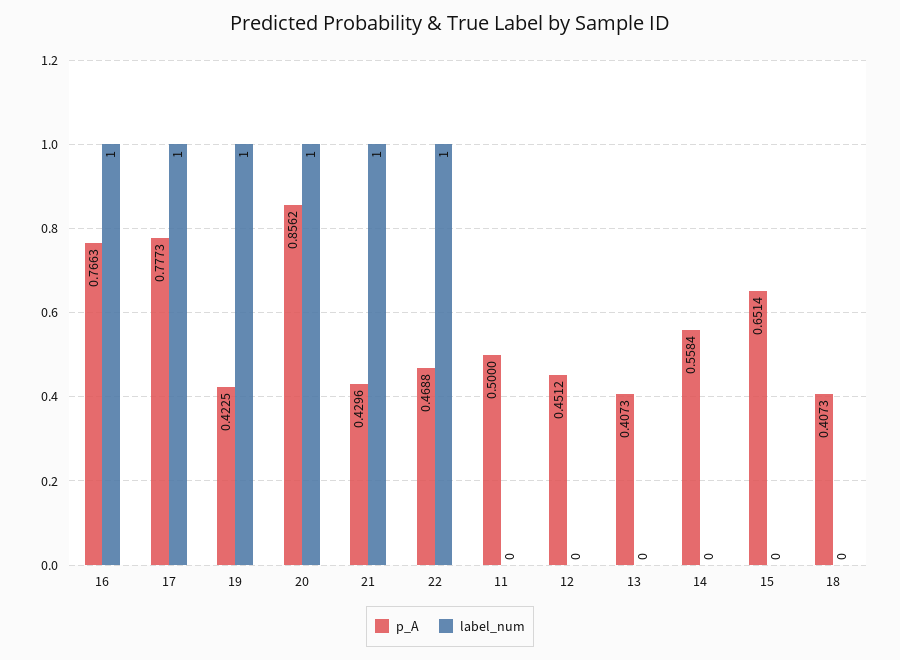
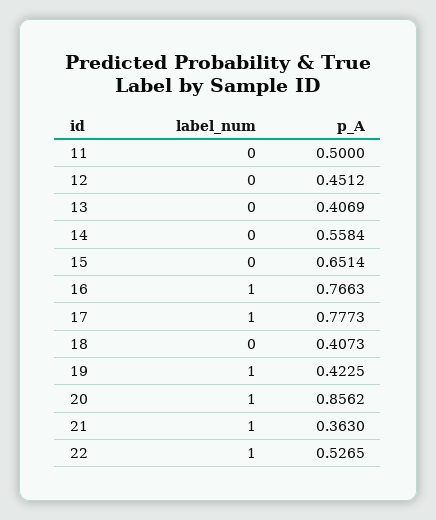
p_A, 21: 0.4296 -> 0.363
p_A, 22: 0.4688 -> 0.5265
p_A, 13: 0.4073 -> 0.4069

